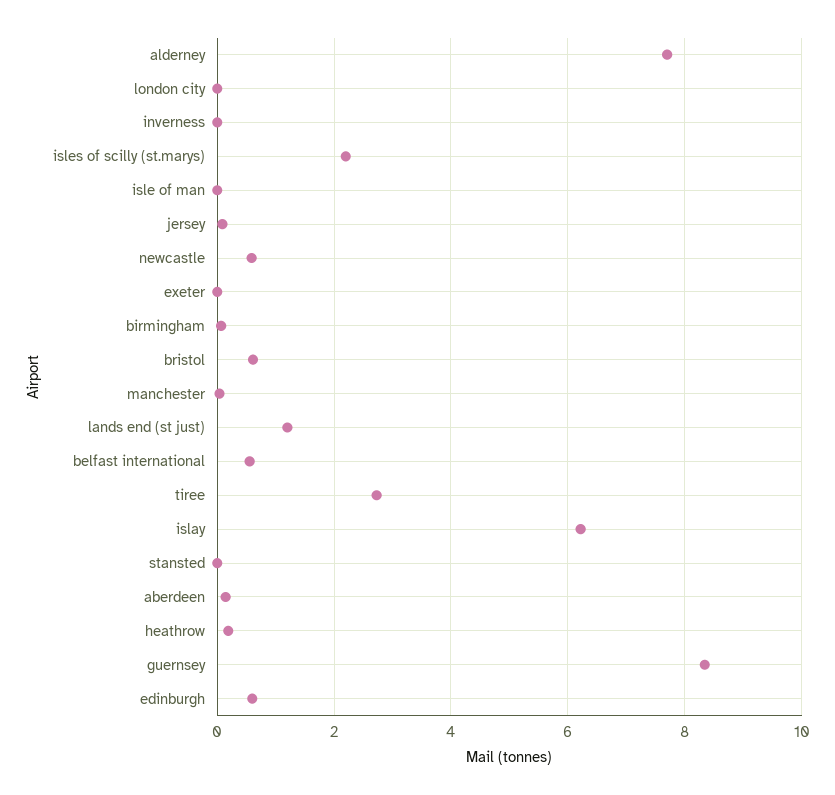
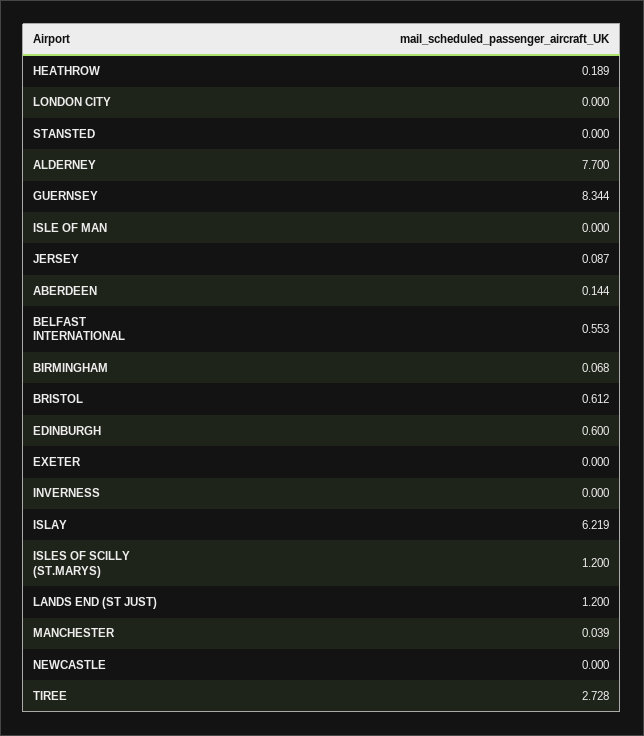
isles of scilly (st.marys): 2.2 -> 1.2
newcastle: 0.6 -> 0

